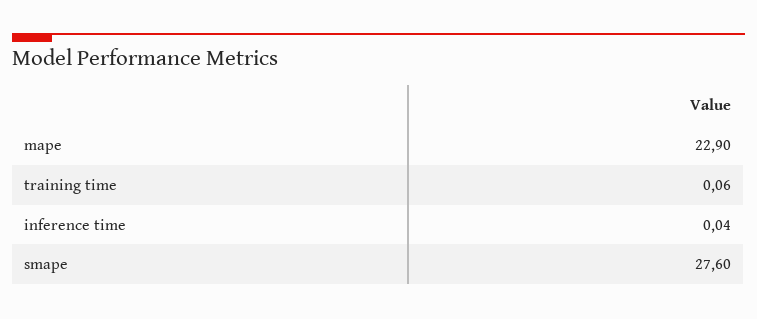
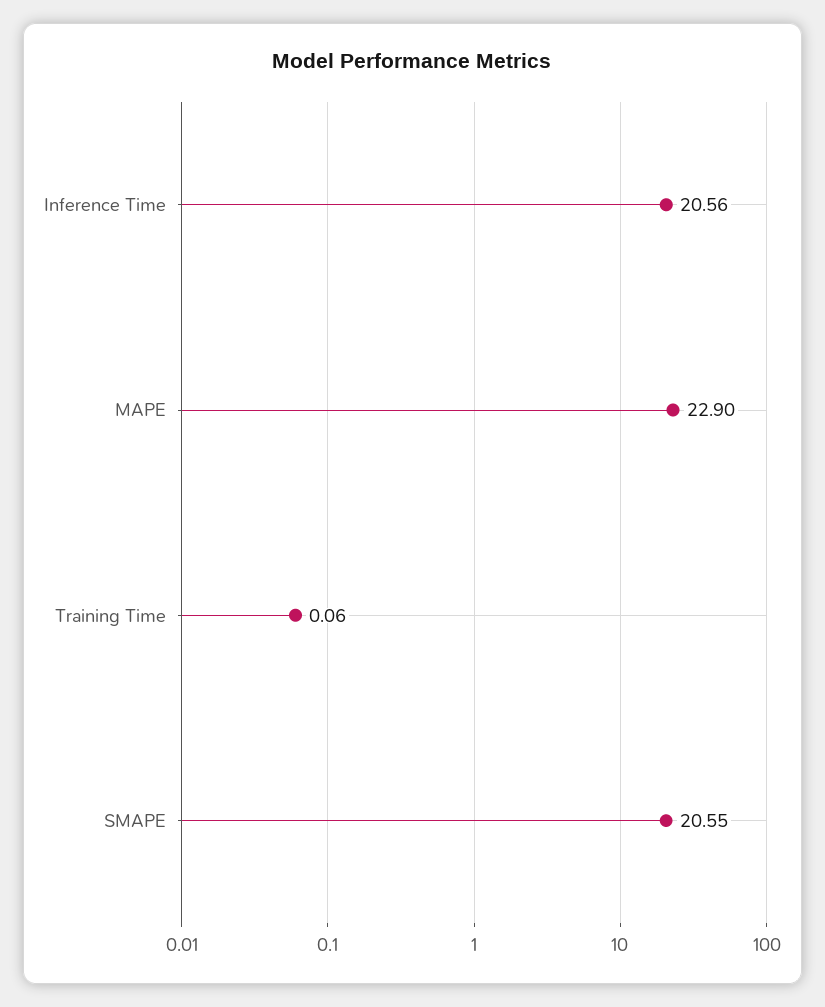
inference time: 0.04 -> 20.56
smape: 27.6 -> 20.55

